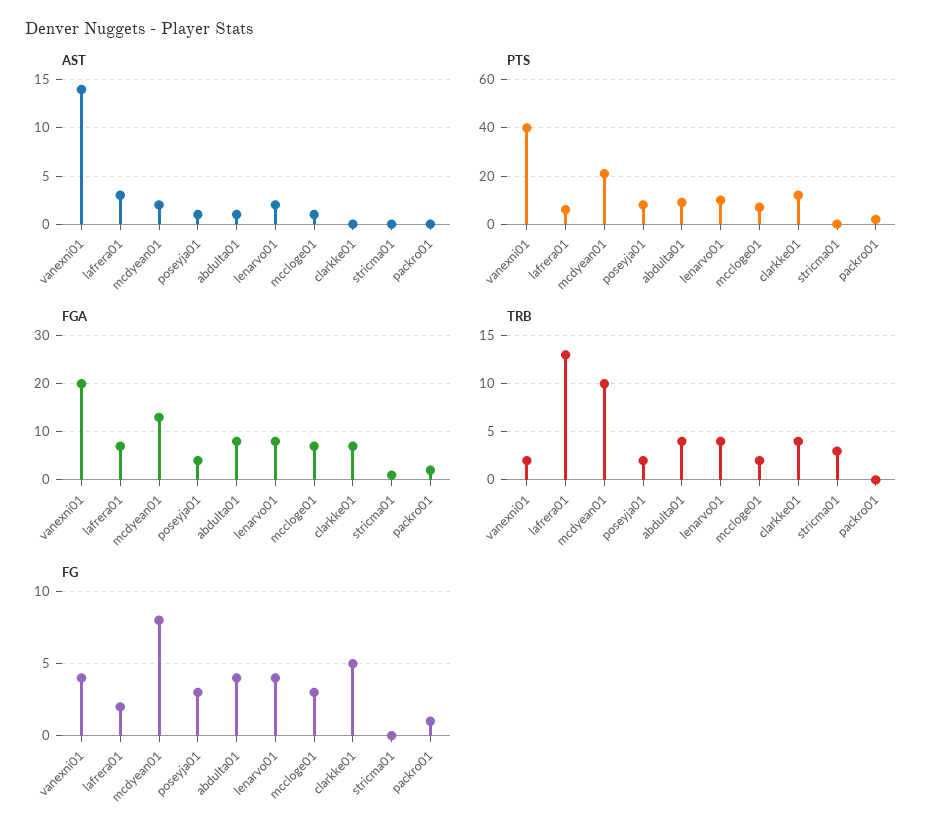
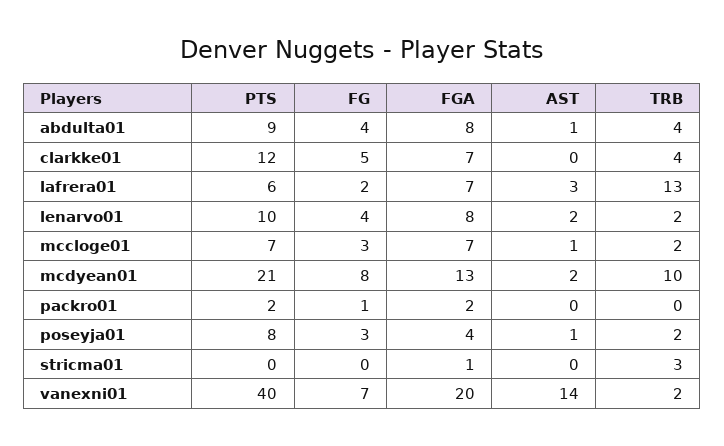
TRB, lenarvo01: 4 -> 2
FG, vanexni01: 4 -> 7

